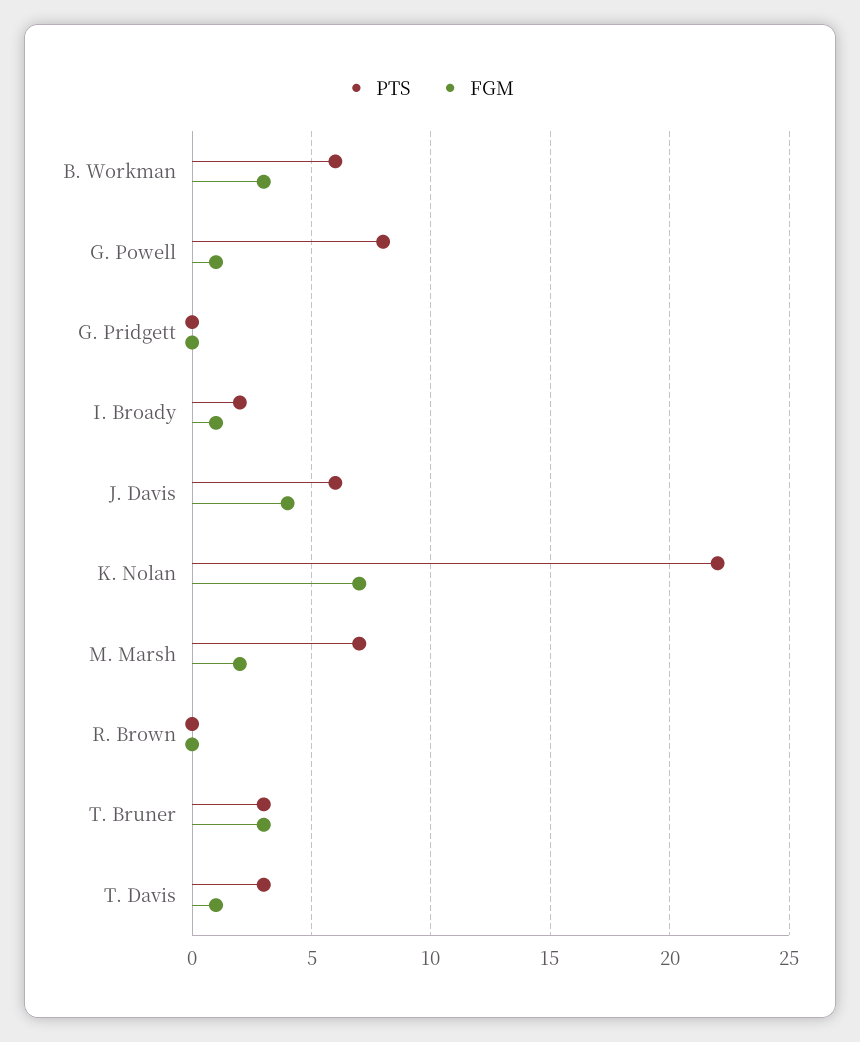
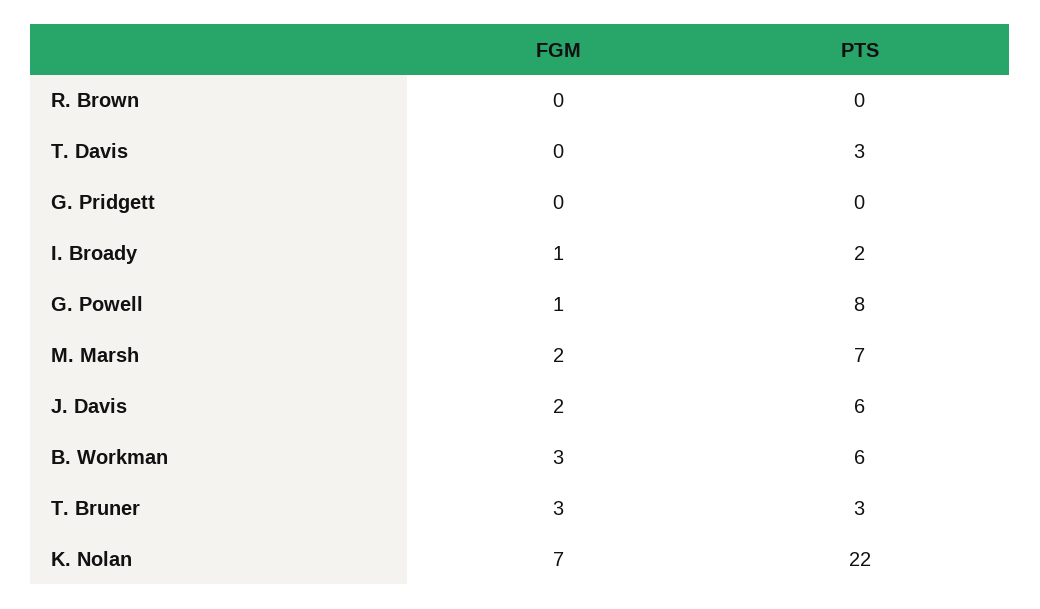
FGM, J. Davis: 4 -> 2
FGM, T. Davis: 1 -> 0

